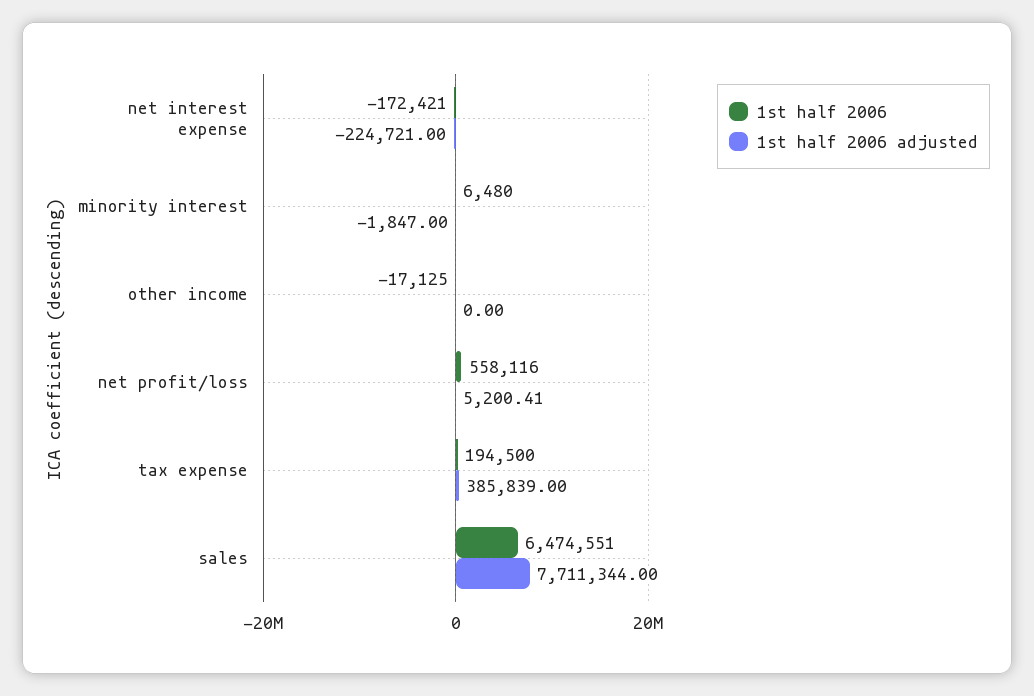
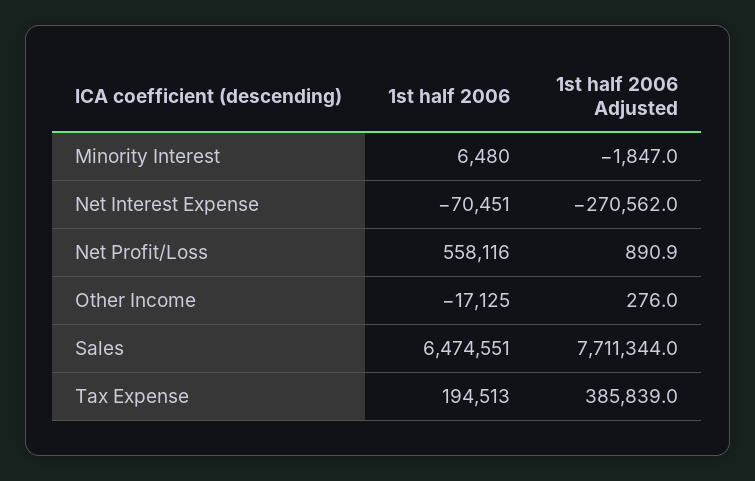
1st half 2006, net interest expense: -172421 -> -70451
1st half 2006 adjusted, net interest expense: -224721 -> -270562
1st half 2006 adjusted, other income: 0 -> 276
1st half 2006 adjusted, net profit/loss: 5200.41 -> 890.9
1st half 2006, tax expense: 194500 -> 194513

